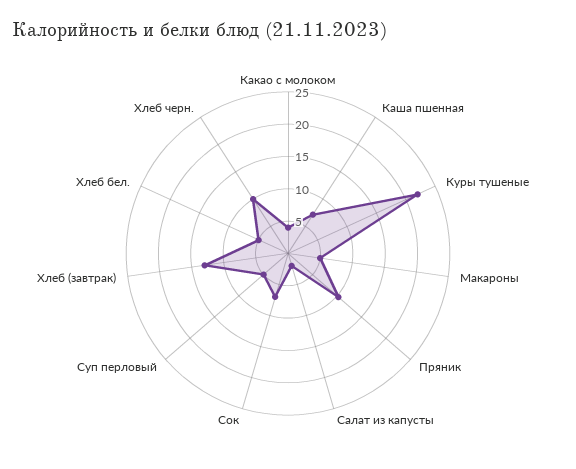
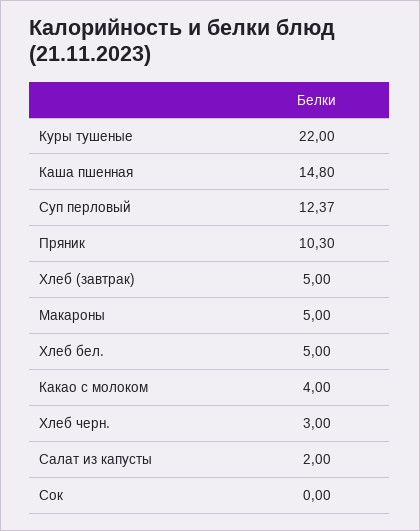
Каша пшенная: 7.5 -> 14.8
Сок: 7.5 -> 0
Суп перловый: 5 -> 12.37
Хлеб (завтрак): 12.5 -> 5
Хлеб черн.: 10 -> 3

